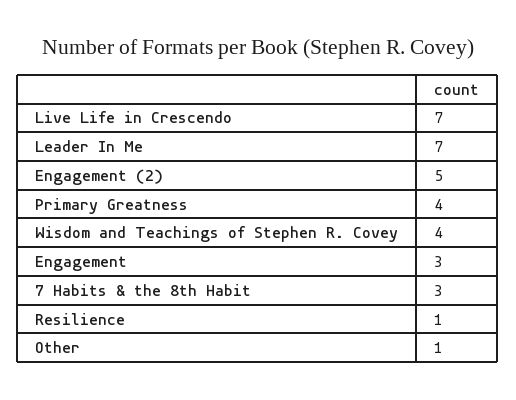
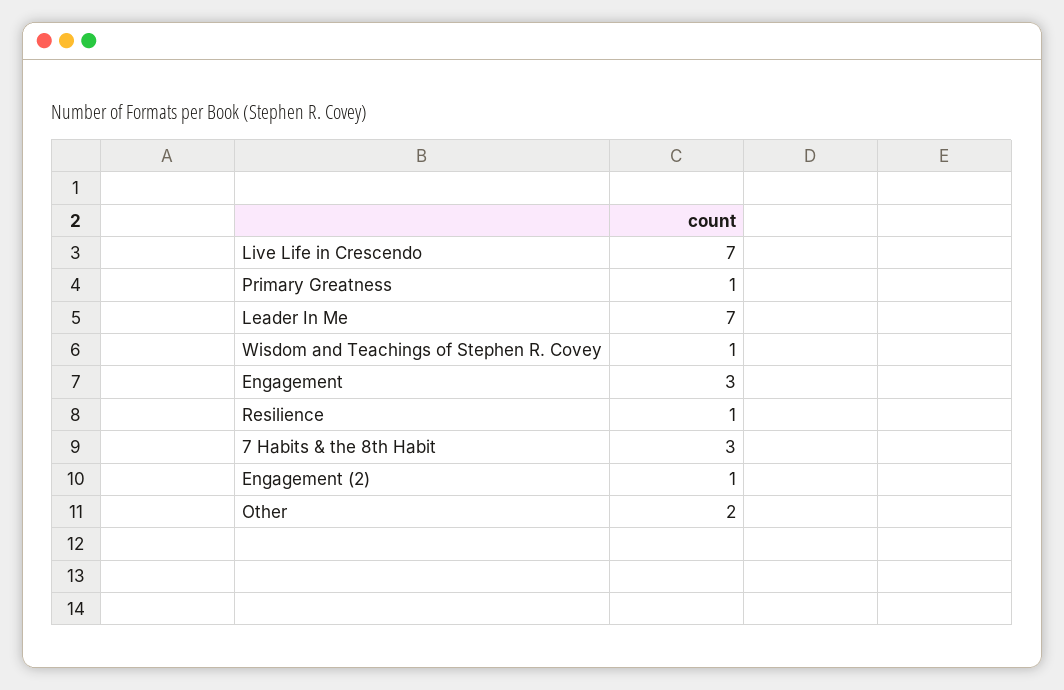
Engagement (2): 5 -> 1
Primary Greatness: 4 -> 1
Wisdom and Teachings of Stephen R. Covey: 4 -> 1
Other: 1 -> 2

